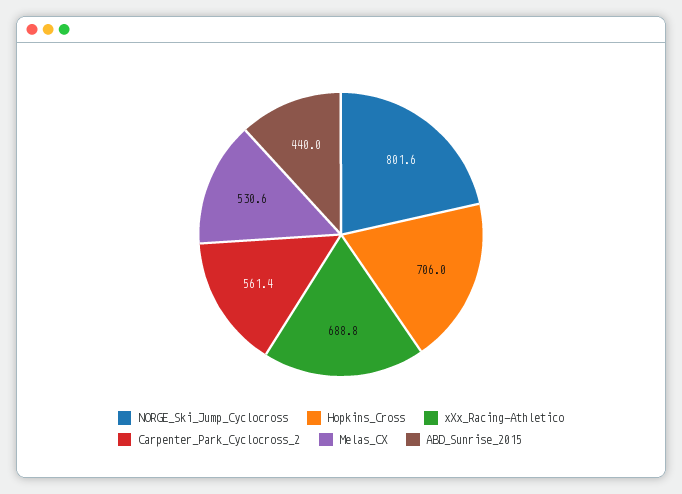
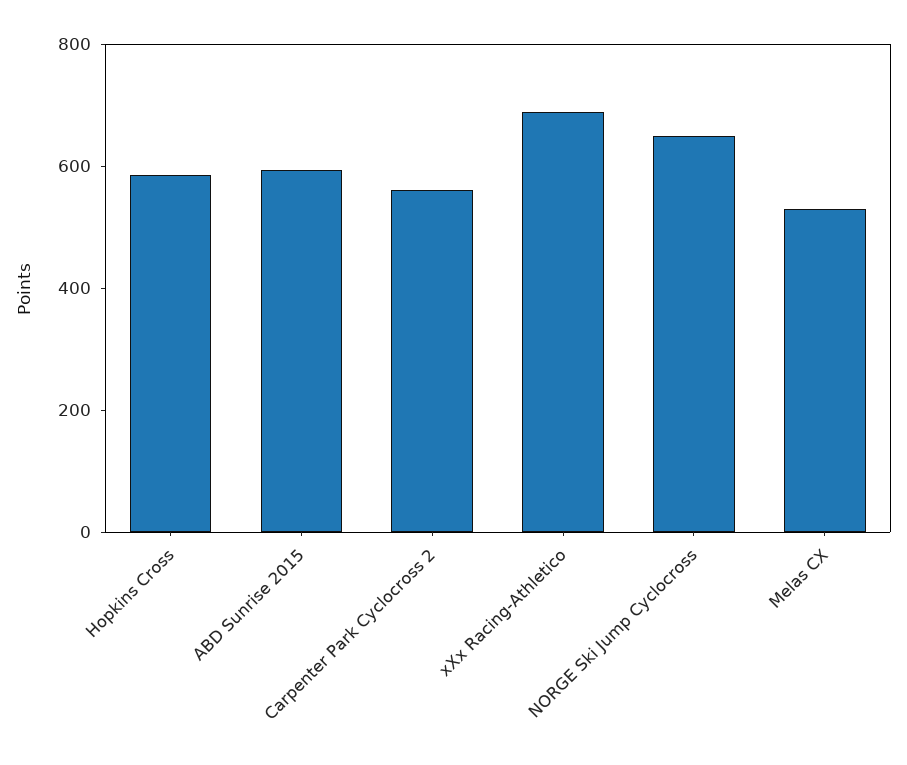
NORGE_Ski_Jump_Cyclocross: 801.6 -> 650
Hopkins_Cross: 706 -> 600
ABD_Sunrise_2015: 440 -> 600

